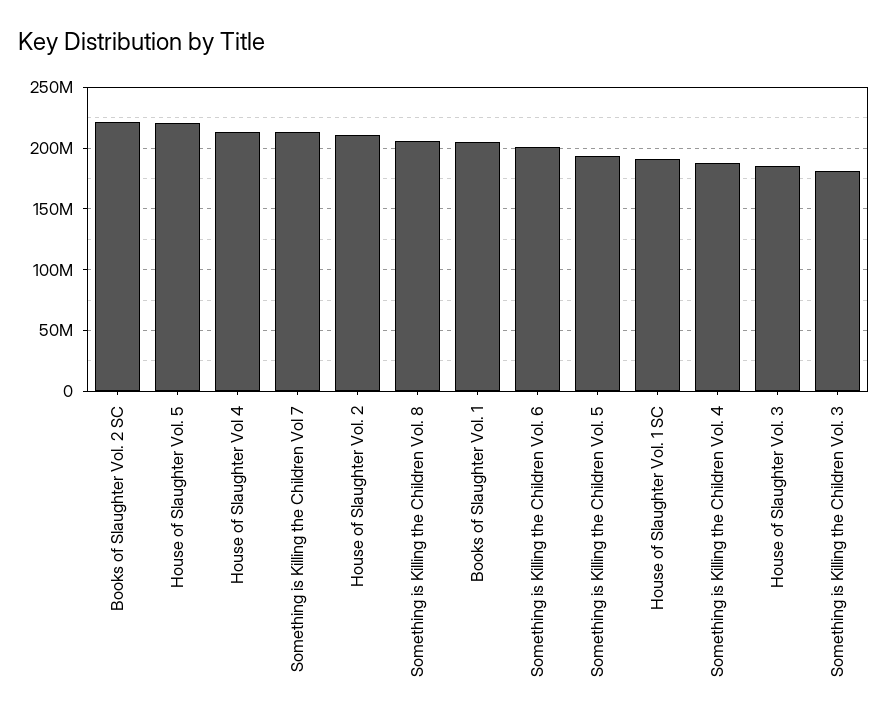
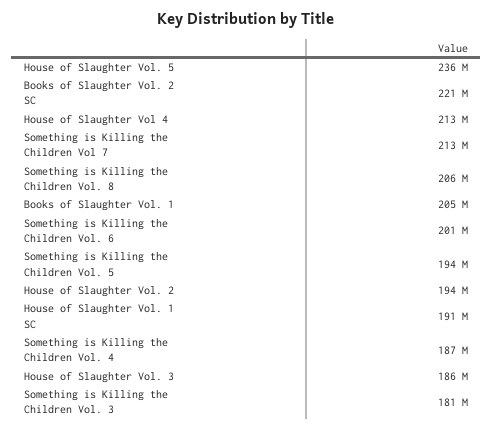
House of Slaughter Vol. 5: 220000000 -> 236000000
House of Slaughter Vol. 2: 210000000 -> 194000000

